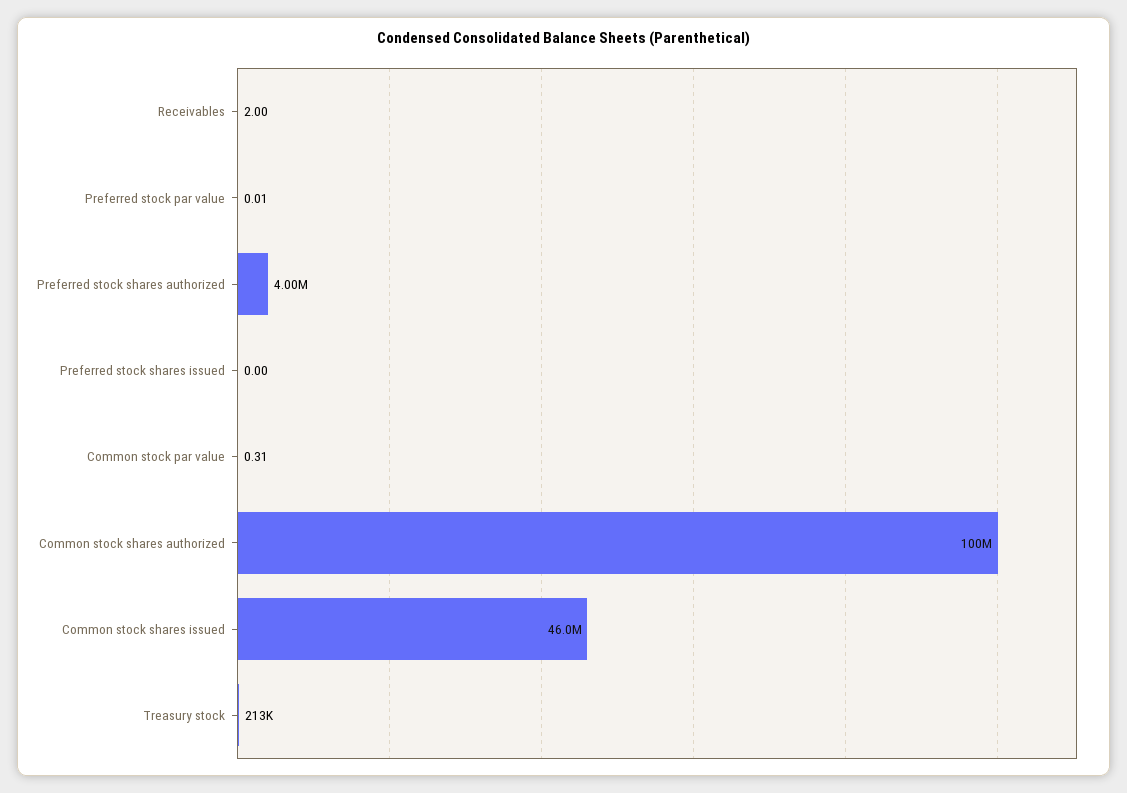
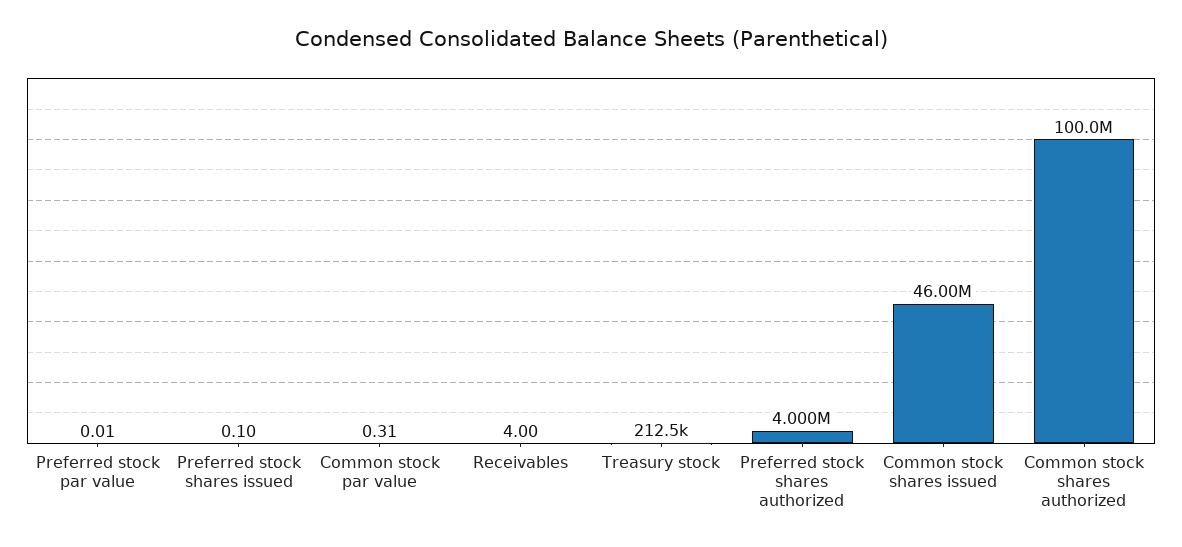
Receivables: 2 -> 4
Preferred stock shares issued: 0 -> 0.1

